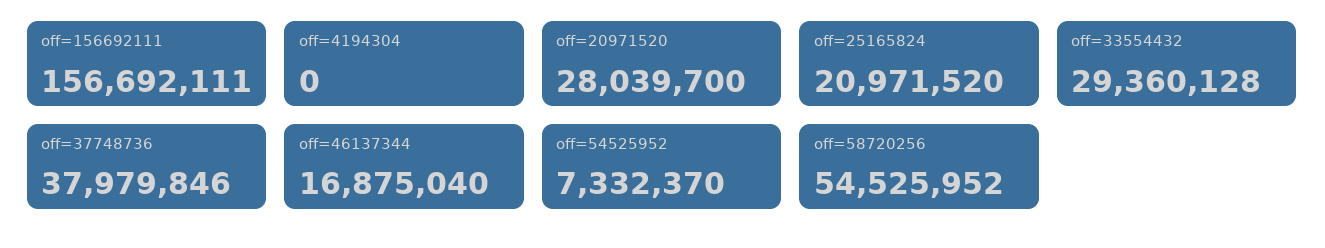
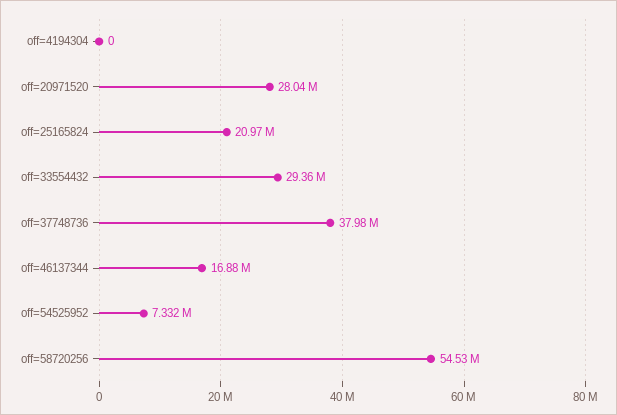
off=156692111: 156692111 -> none

